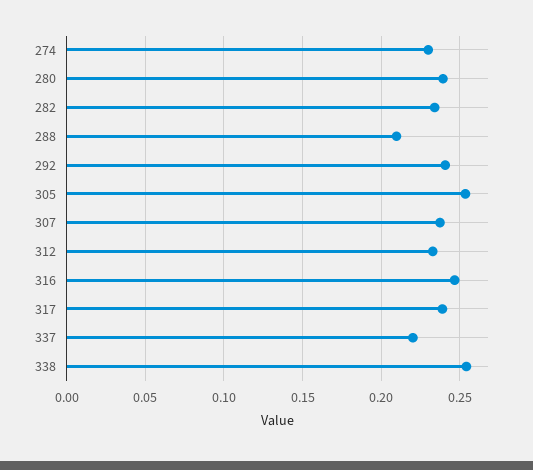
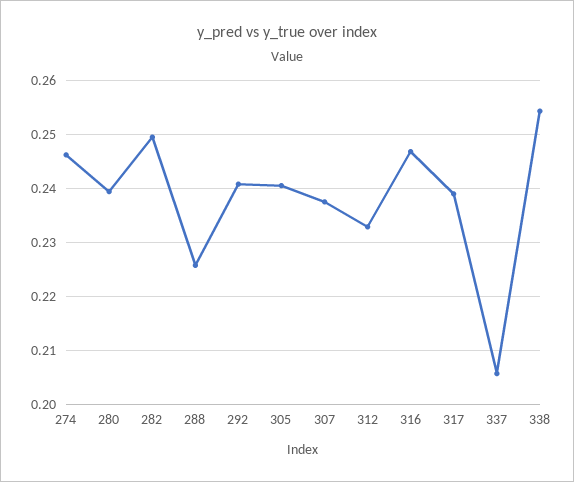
274: 0.23 -> 0.246
282: 0.235 -> 0.25
288: 0.21 -> 0.226
305: 0.255 -> 0.24
337: 0.22 -> 0.206

